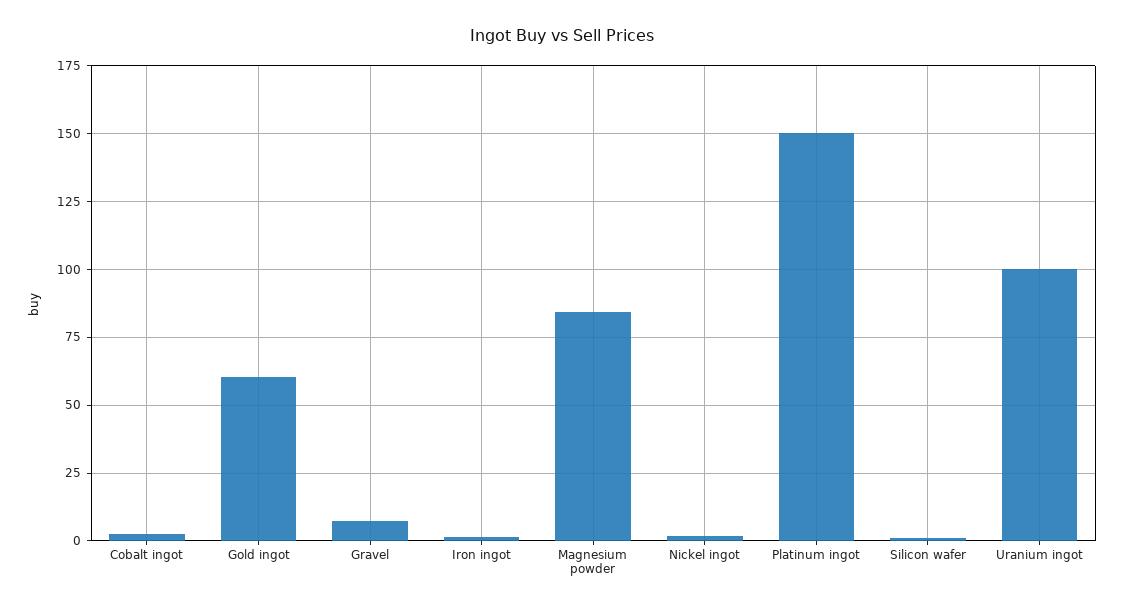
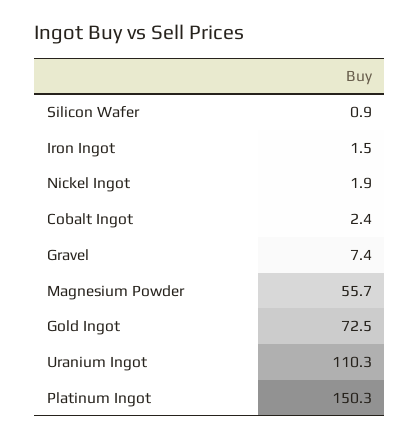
Gold ingot: 60 -> 72.5
Magnesium powder: 85 -> 55.7
Uranium ingot: 100 -> 110.3

